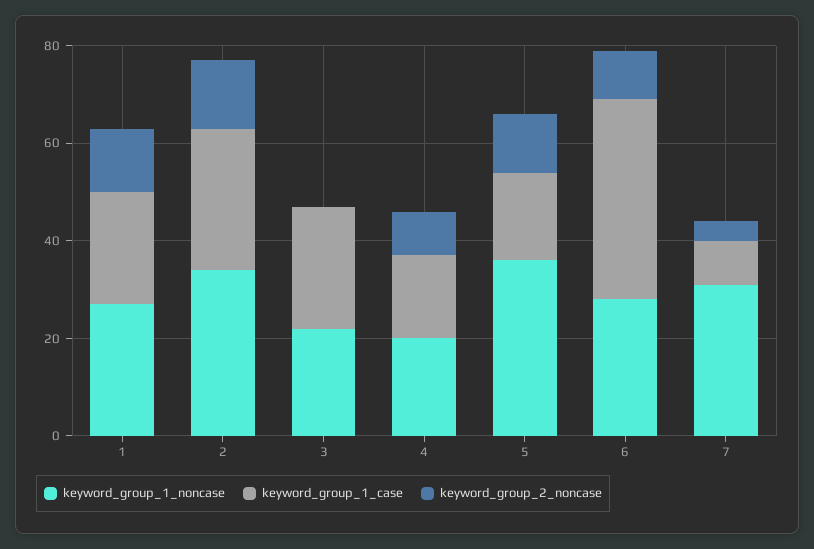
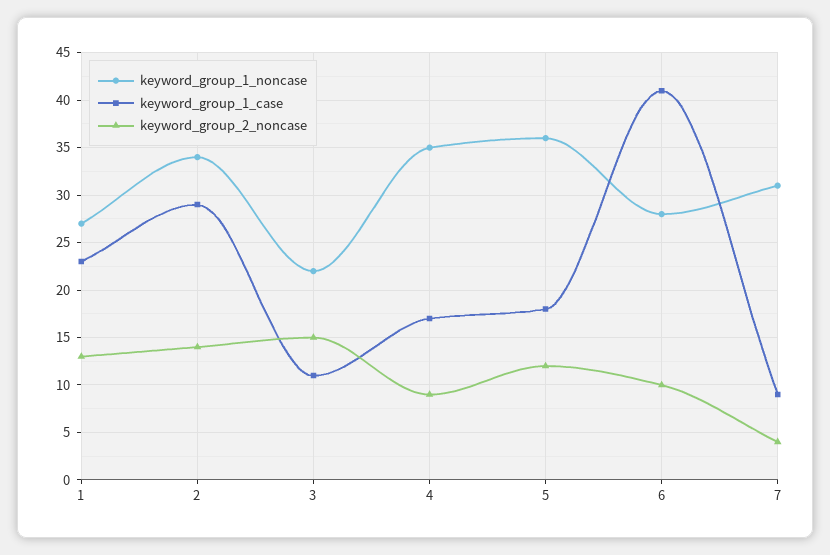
keyword_group_1_case, 3: 25 -> 11
keyword_group_2_noncase, 3: 0 -> 15
keyword_group_1_noncase, 4: 20 -> 35

